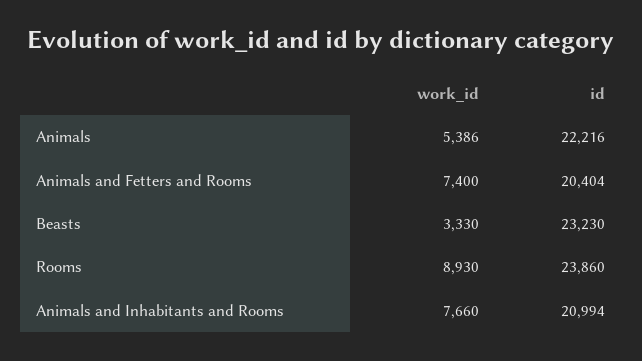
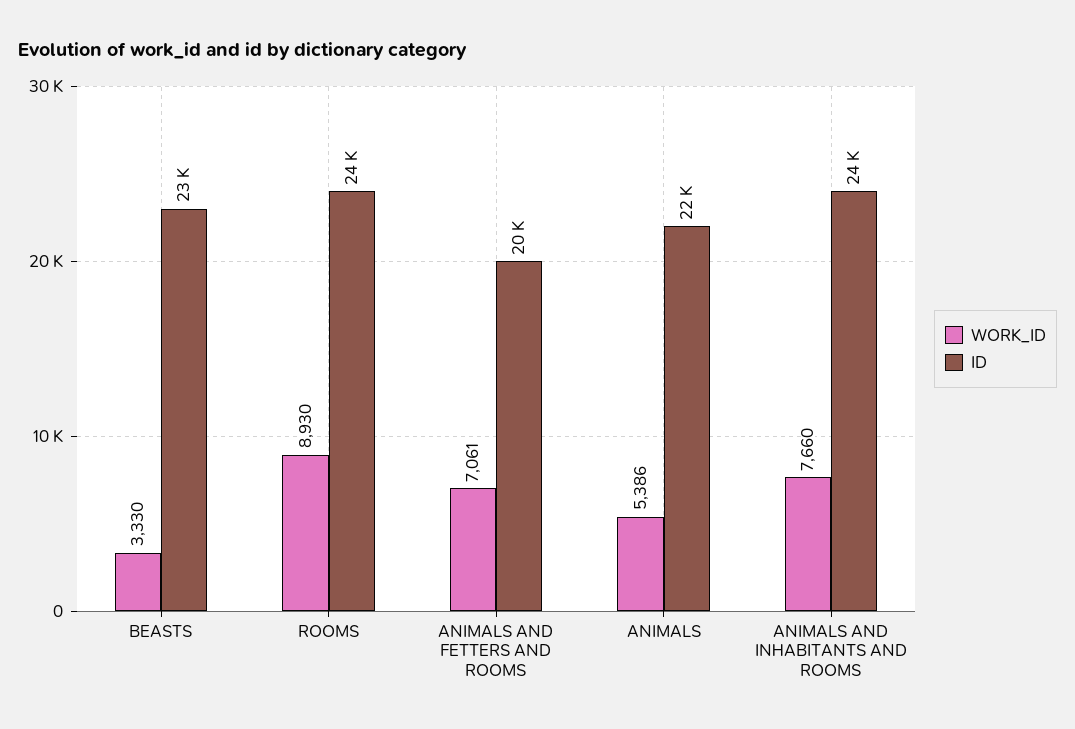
work_id, Animals and Fetters and Rooms: 7400 -> 7061
id, Animals and Inhabitants and Rooms: 20994 -> 24000

